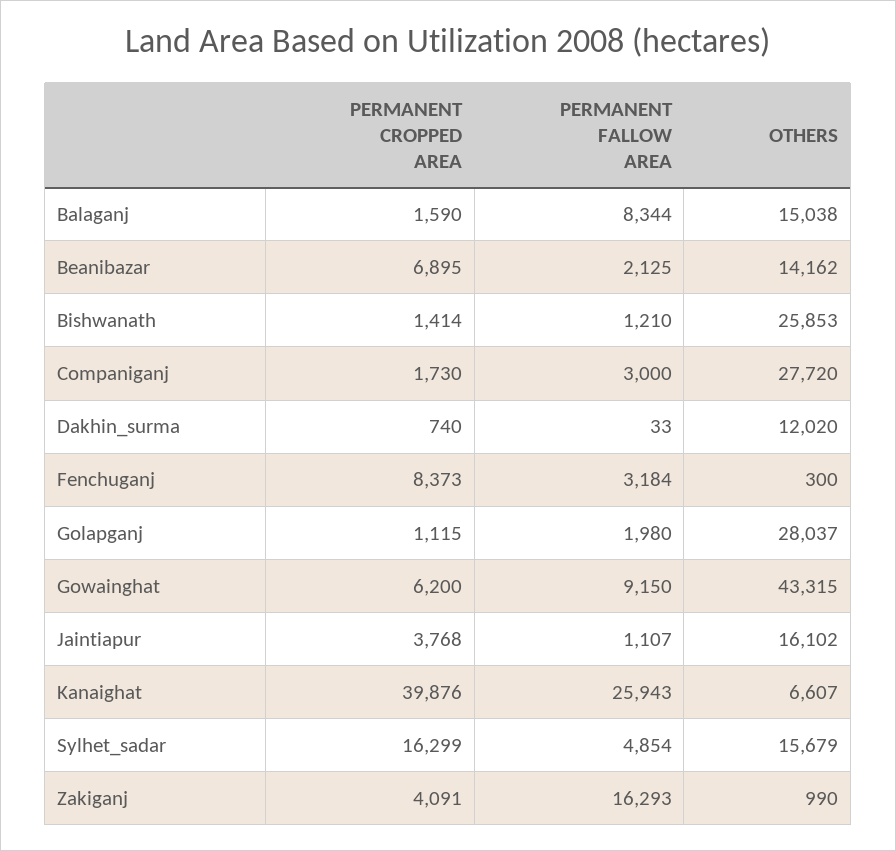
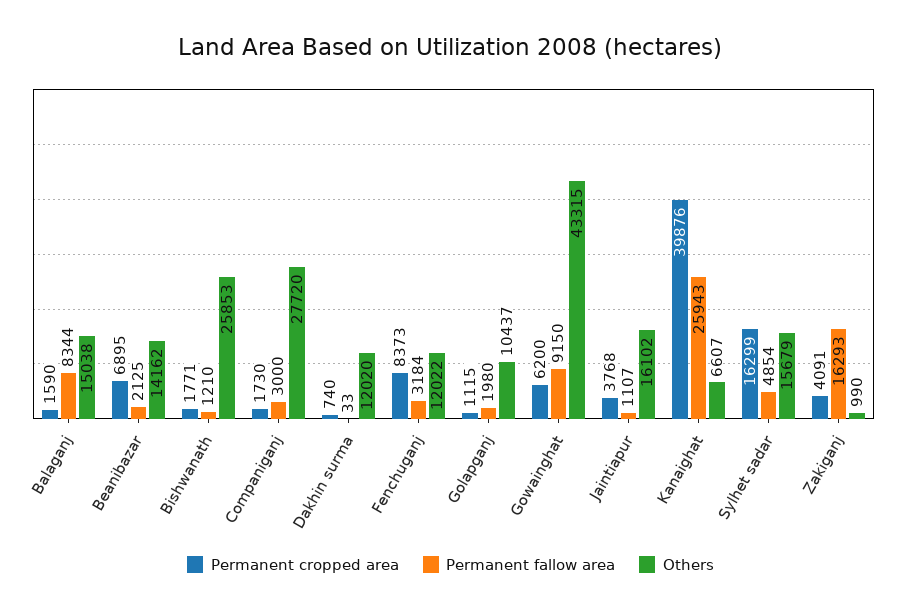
PERMANENT CROPPED AREA, Bishwanath: 1414 -> 1771
OTHERS, Fenchuganj: 300 -> 12022
OTHERS, Golapganj: 28037 -> 10437

